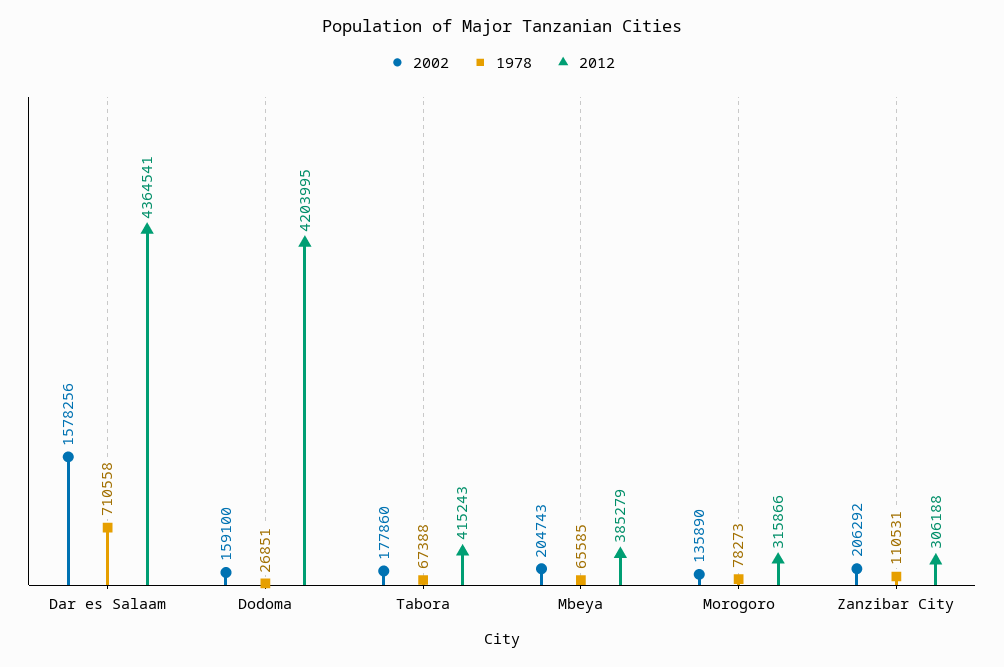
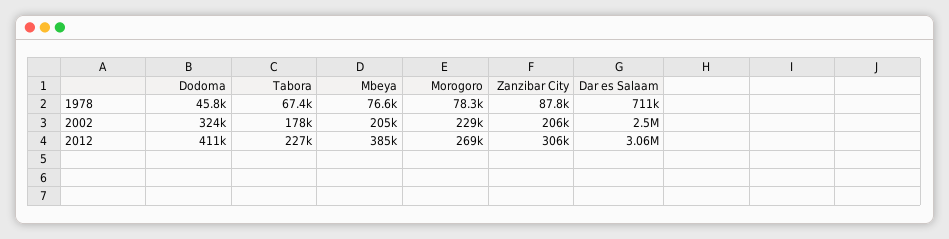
2002, Dar es Salaam: 1578256 -> 2500000
2012, Dar es Salaam: 4364541 -> 3060000
2002, Dodoma: 159100 -> 324000
1978, Dodoma: 26851 -> 45800
2012, Dodoma: 4203995 -> 411000
2012, Tabora: 415243 -> 227000
1978, Mbeya: 65585 -> 76600
2002, Morogoro: 135890 -> 229000
2012, Morogoro: 315866 -> 269000
1978, Zanzibar City: 110531 -> 87800

